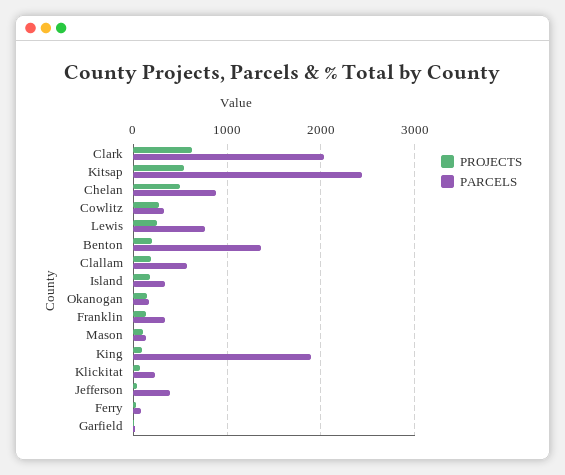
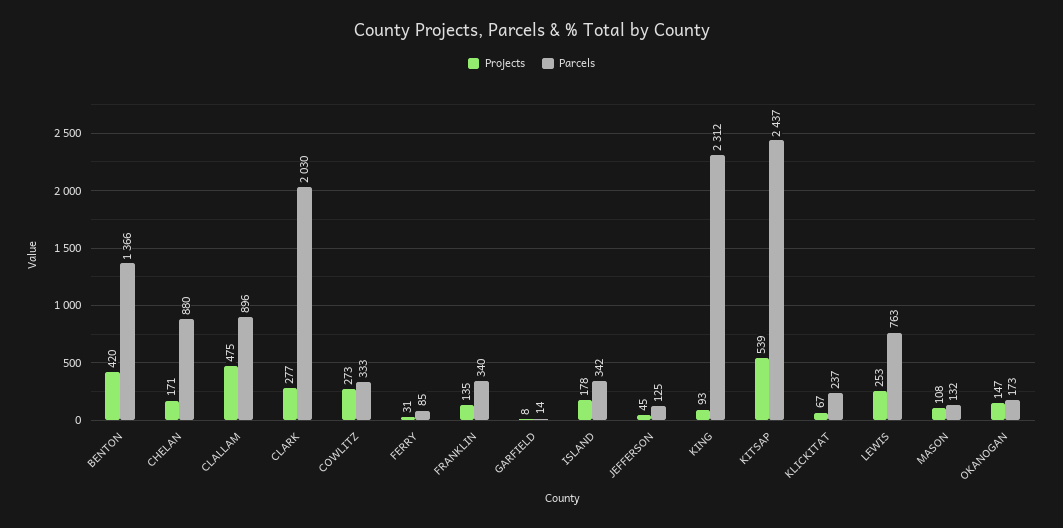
PROJECTS, Clark: 600 -> 277
PROJECTS, Chelan: 500 -> 171
PROJECTS, Benton: 200 -> 420
PROJECTS, Clallam: 200 -> 475
PARCELS, Clallam: 600 -> 896
PARCELS, King: 1900 -> 2312
PARCELS, Jefferson: 400 -> 125

